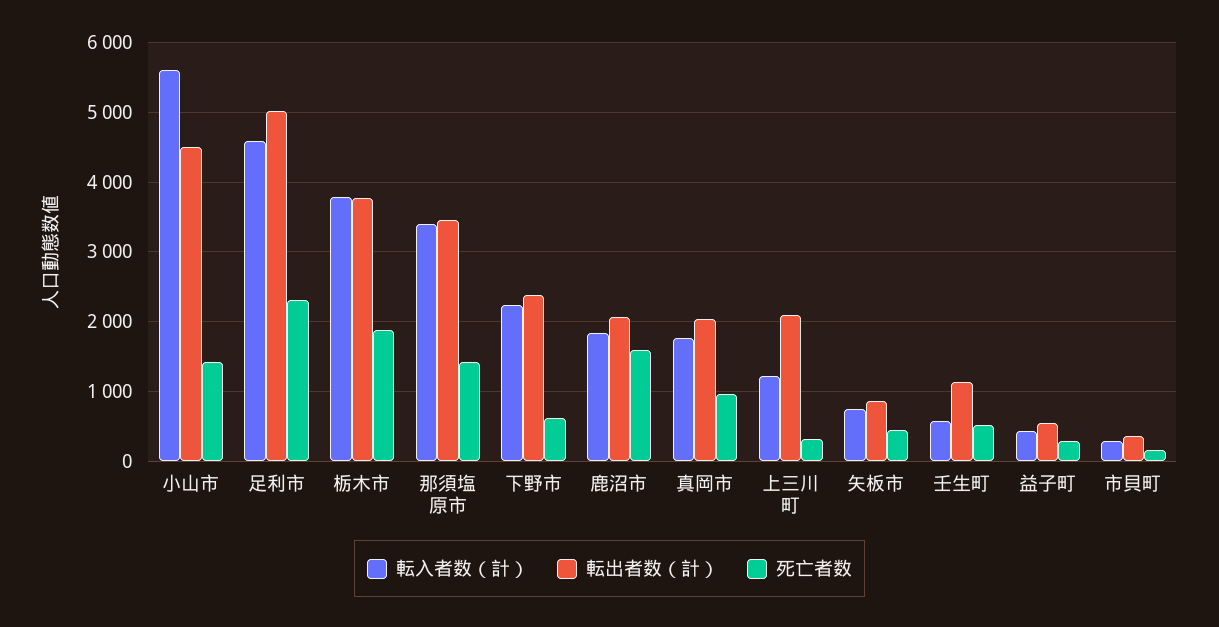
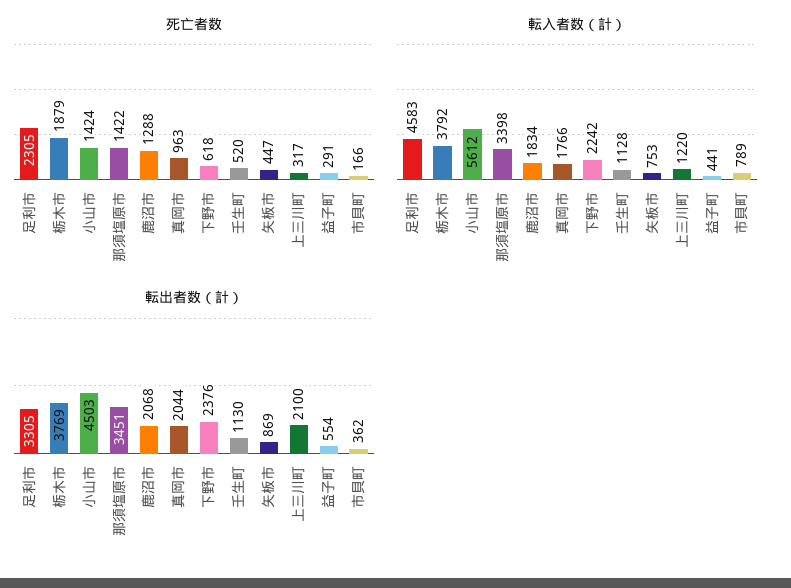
転出者数（計）, 足利市: 5000 -> 3305
死亡者数, 鹿沼市: 1600 -> 1288
転入者数（計）, 壬生町: 600 -> 1128
転入者数（計）, 市貝町: 300 -> 789

